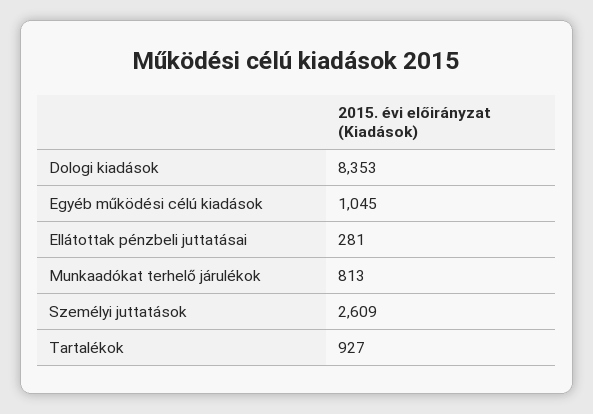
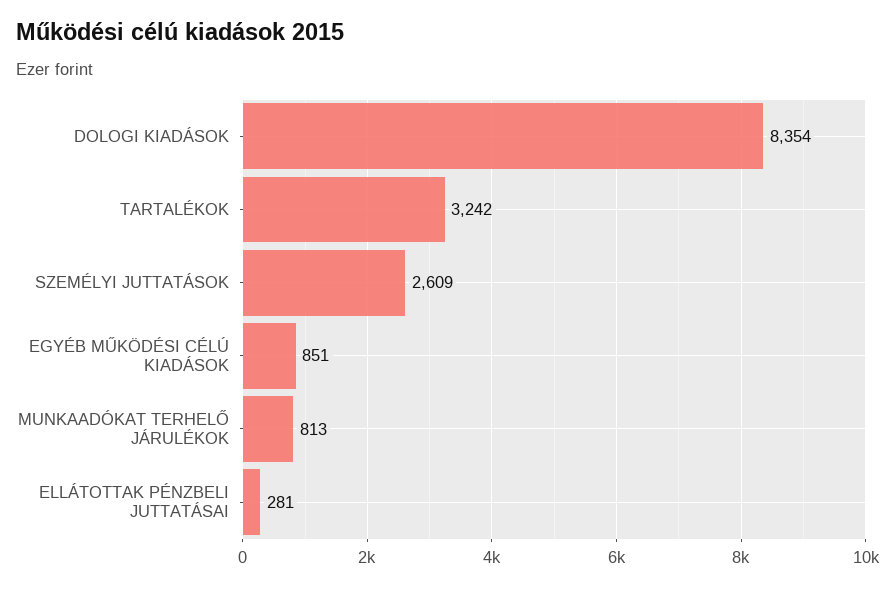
Dologi kiadások: 8353 -> 8354
Egyéb működési célú kiadások: 1045 -> 851
Tartalékok: 927 -> 3242

